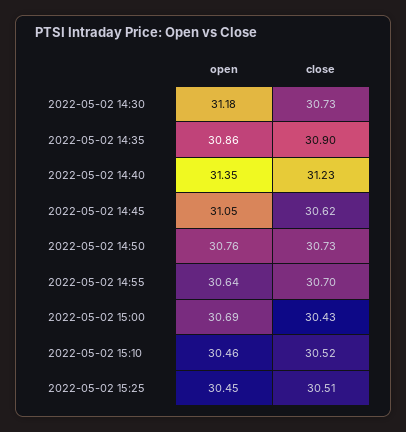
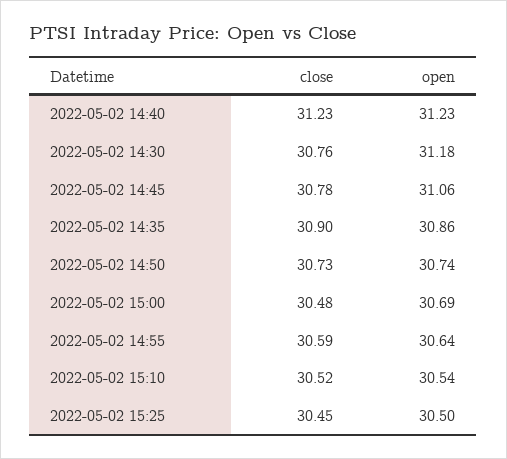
close, 2022-05-02 14:30: 30.73 -> 30.76
open, 2022-05-02 14:40: 31.35 -> 31.23
open, 2022-05-02 14:45: 31.05 -> 31.06
close, 2022-05-02 14:45: 30.62 -> 30.78
open, 2022-05-02 14:50: 30.76 -> 30.74
close, 2022-05-02 14:55: 30.7 -> 30.59
close, 2022-05-02 15:00: 30.43 -> 30.48
open, 2022-05-02 15:10: 30.46 -> 30.54
open, 2022-05-02 15:25: 30.45 -> 30.5
close, 2022-05-02 15:25: 30.51 -> 30.45

